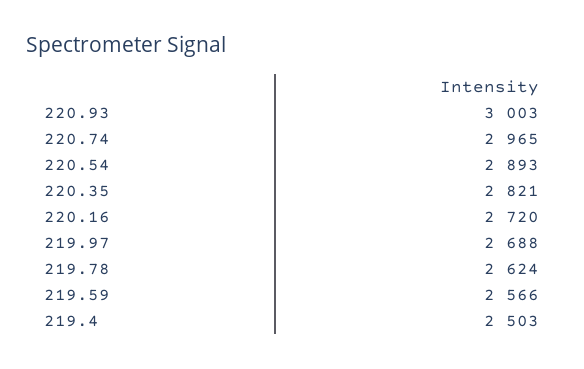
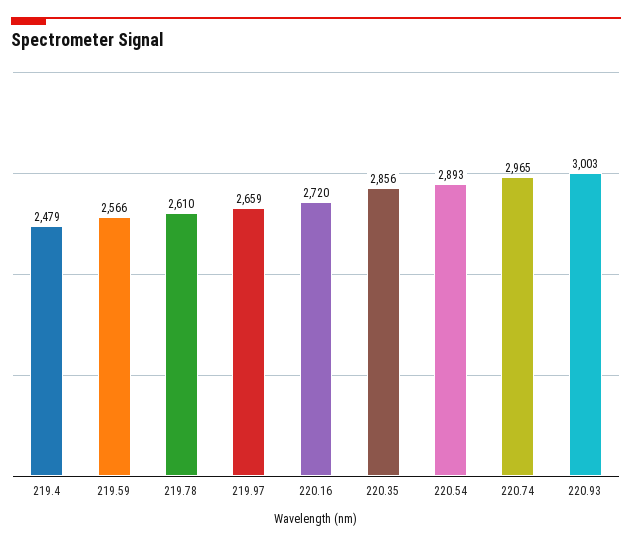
220.35: 2821 -> 2856
219.97: 2688 -> 2659
219.78: 2624 -> 2610
219.4: 2503 -> 2479

